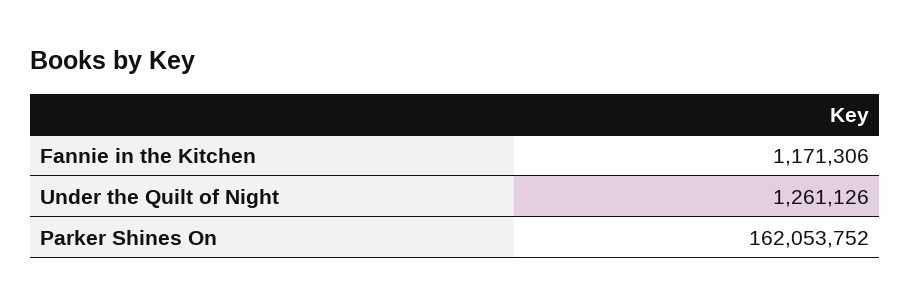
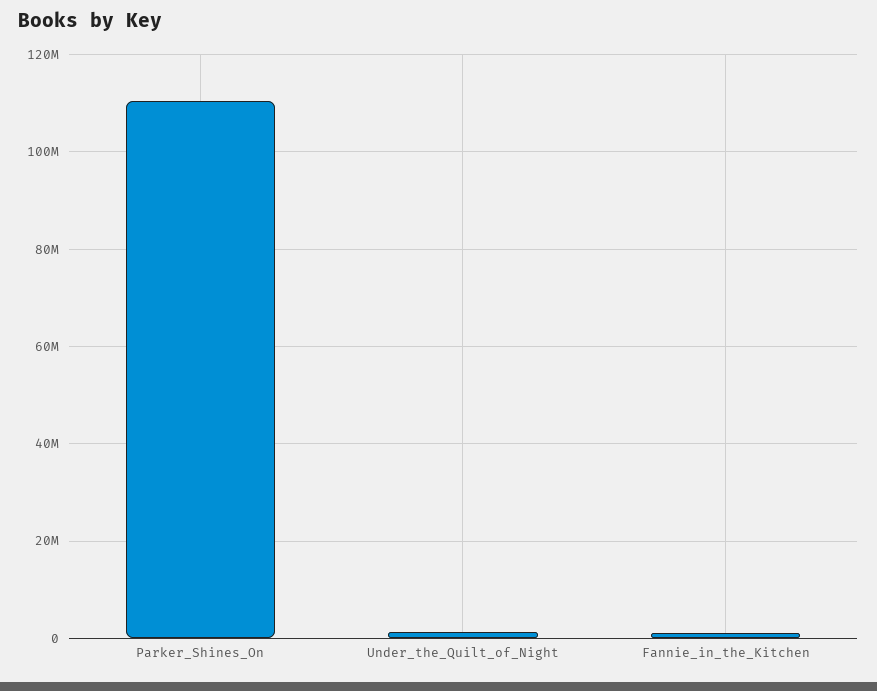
Parker Shines On: 162053752 -> 110000000

